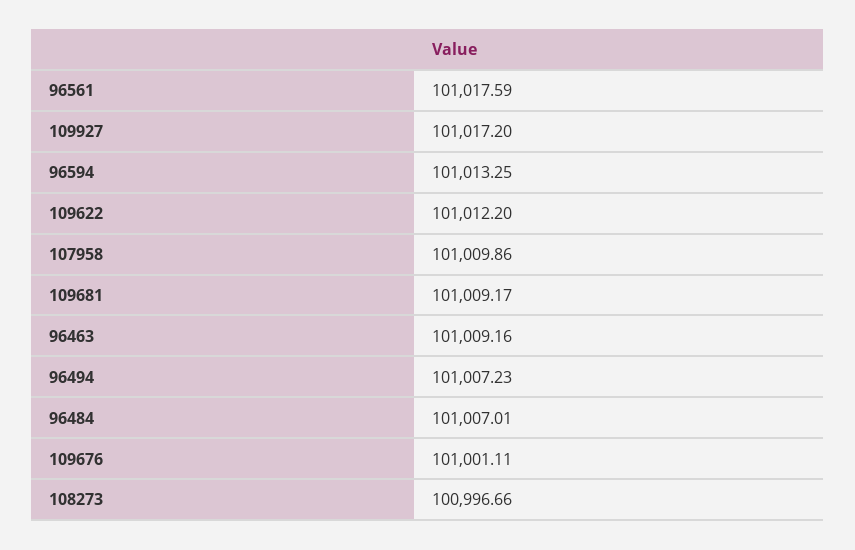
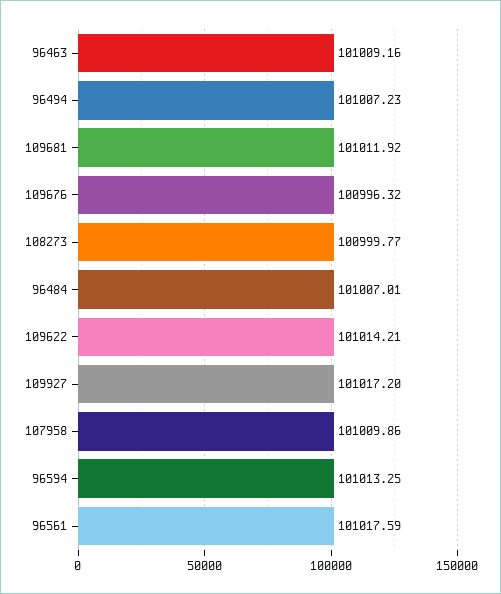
109622: 101012.2 -> 101014.21
109681: 101009.17 -> 101011.92
109676: 101001.11 -> 100996.32
108273: 100996.66 -> 100999.77

